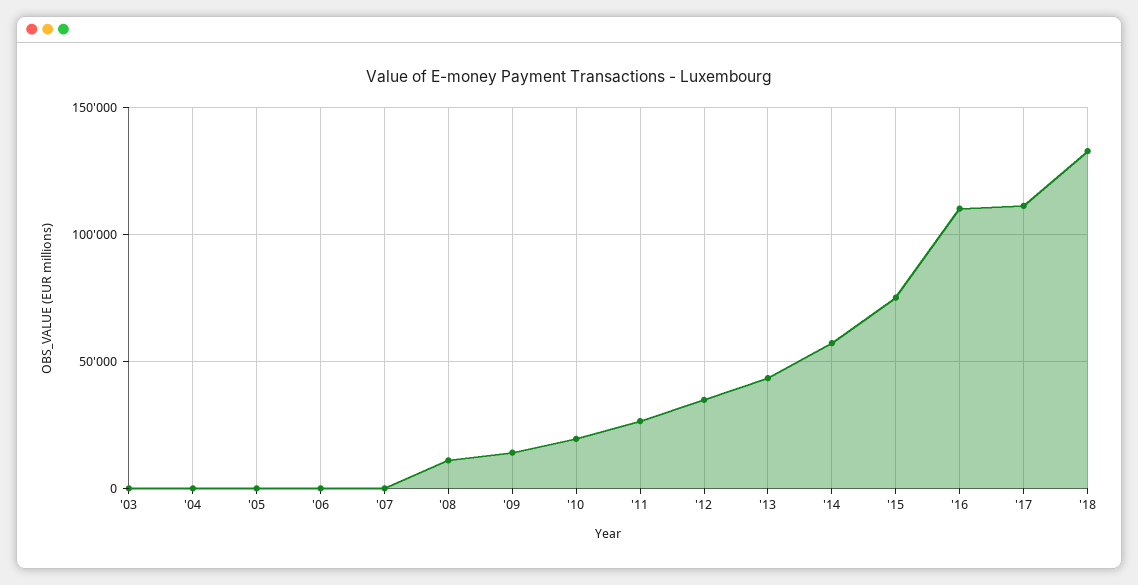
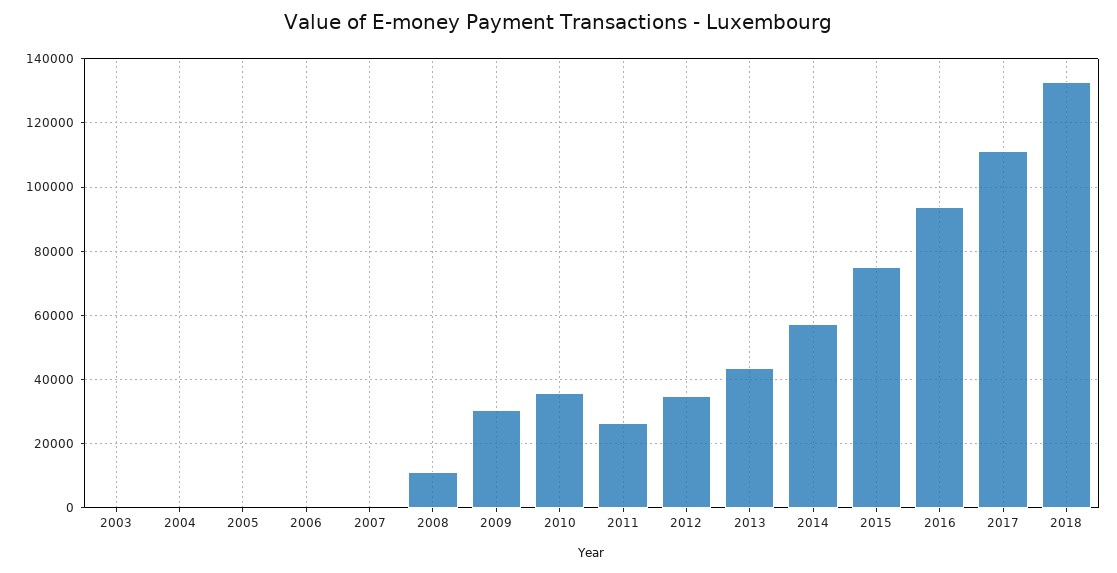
'09: 15000 -> 30000
'10: 20000 -> 36000
'16: 110000 -> 94000

